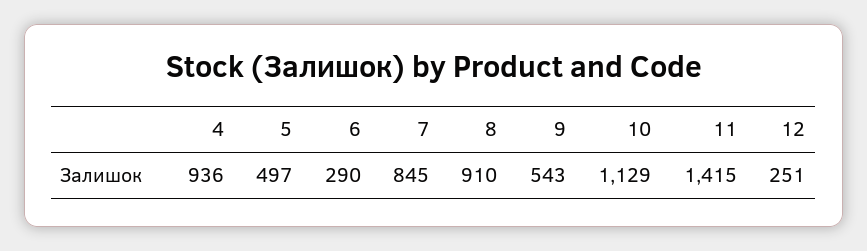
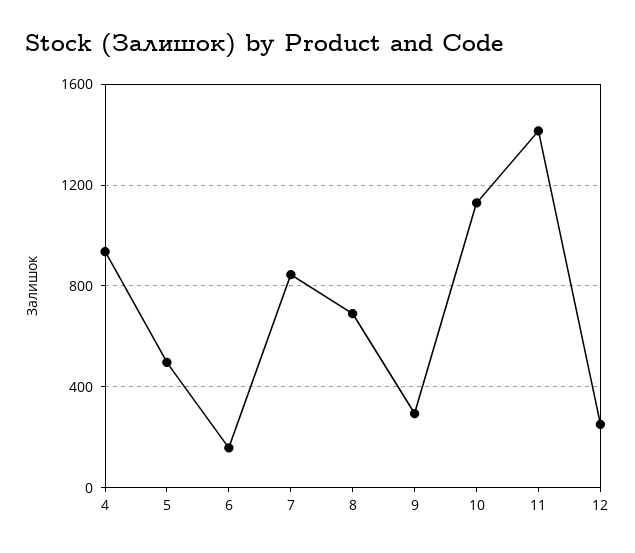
6: 290 -> 150
8: 910 -> 700
9: 543 -> 300

